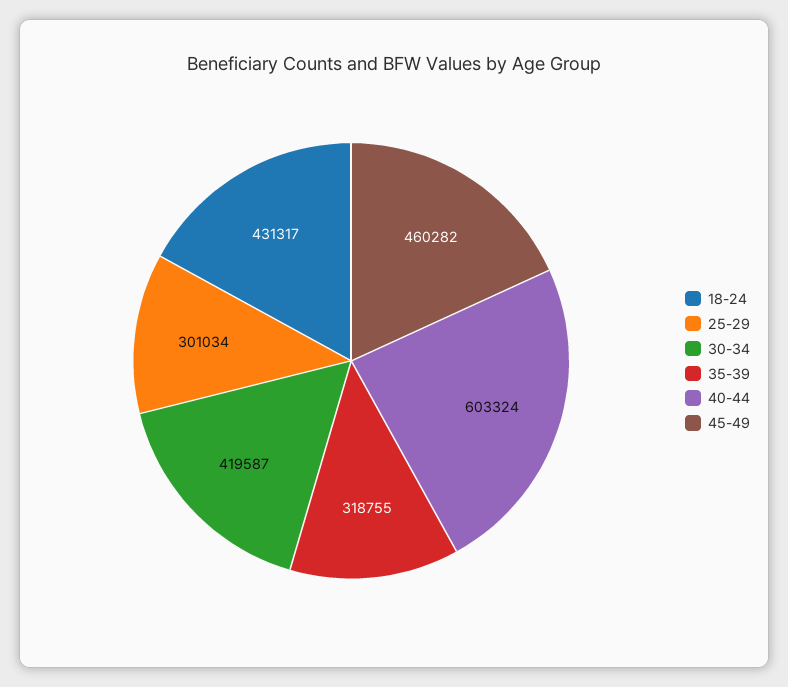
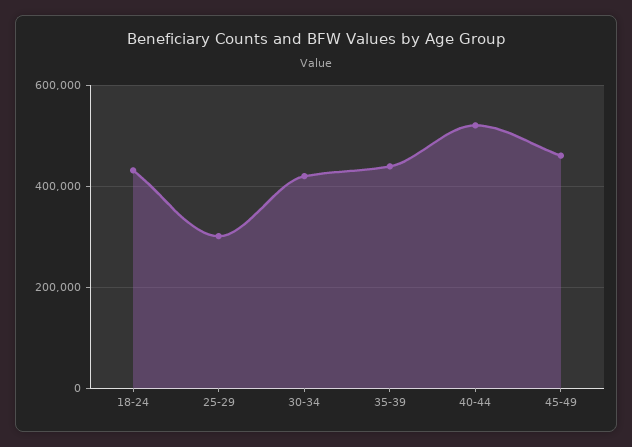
35-39: 318755 -> 440000
40-44: 603324 -> 520000

